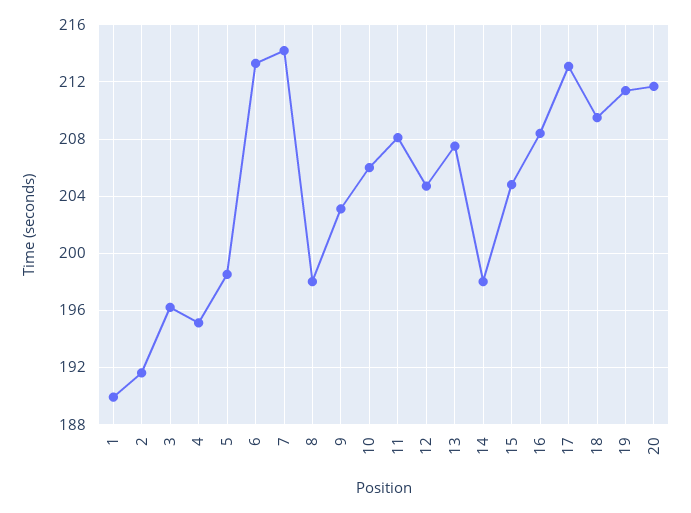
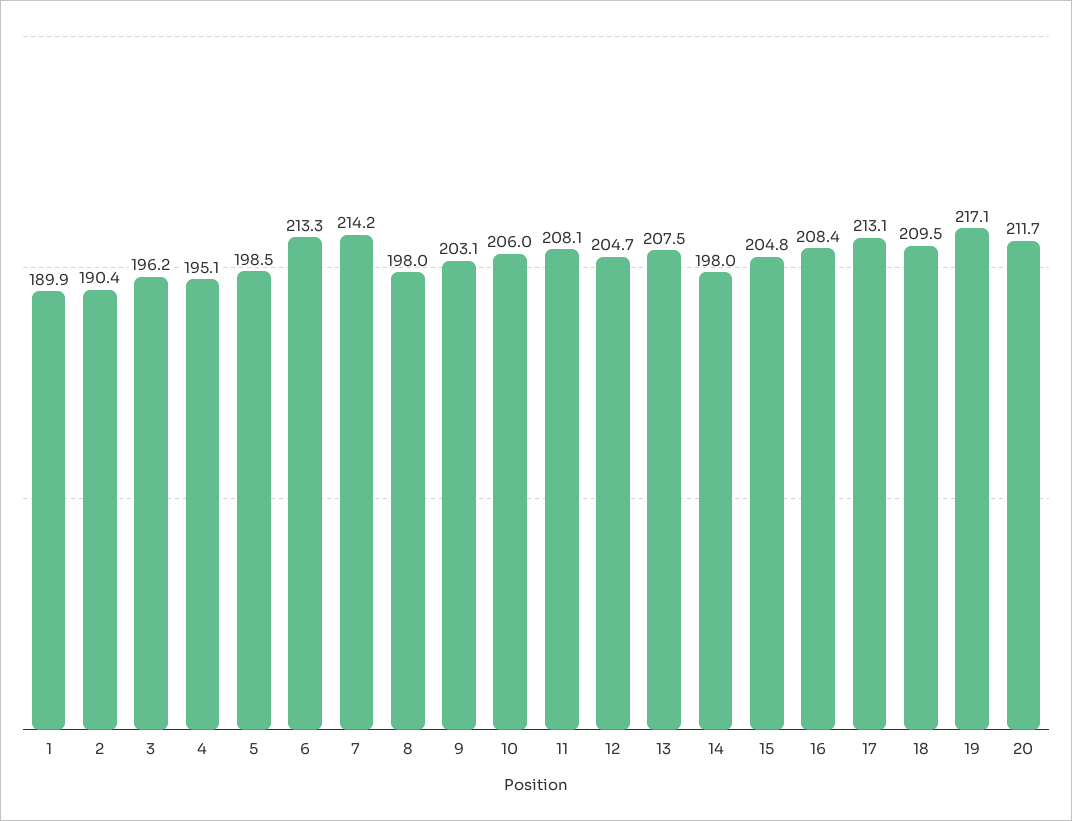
2: 191.5 -> 190.4
19: 211.5 -> 217.1

